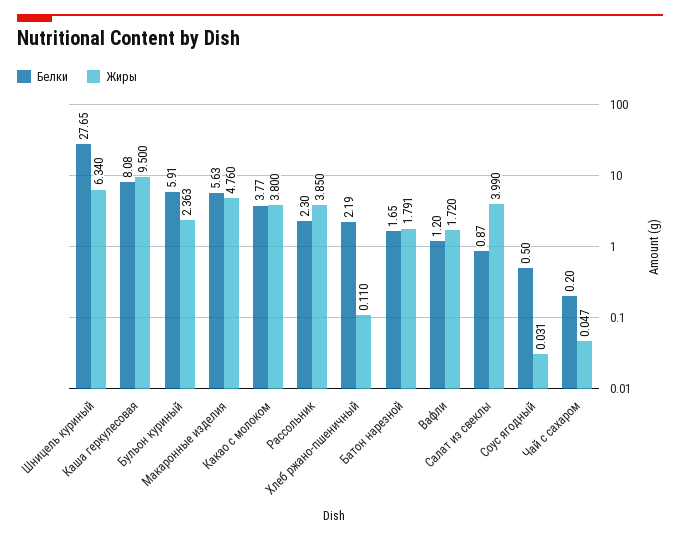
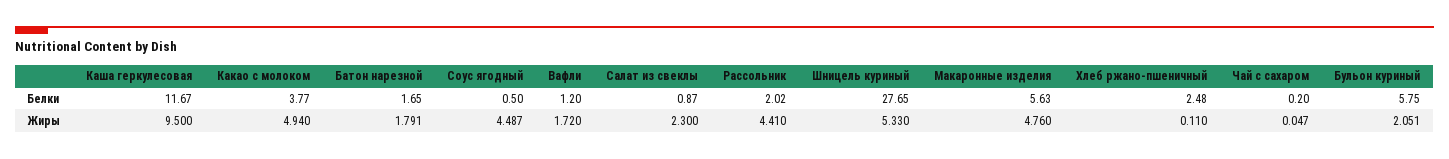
Жиры, Шницель куриный: 6.34 -> 5.33
Белки, Каша геркулесовая: 8.08 -> 11.67
Белки, Бульон куриный: 5.91 -> 5.75
Жиры, Бульон куриный: 2.363 -> 2.051
Жиры, Какао с молоком: 3.8 -> 4.94
Белки, Рассольник: 2.3 -> 2.02
Жиры, Рассольник: 3.85 -> 4.41
Белки, Хлеб ржано-пшеничный: 2.19 -> 2.48
Жиры, Салат из свеклы: 3.99 -> 2.3
Жиры, Соус ягодный: 0.031 -> 4.487

